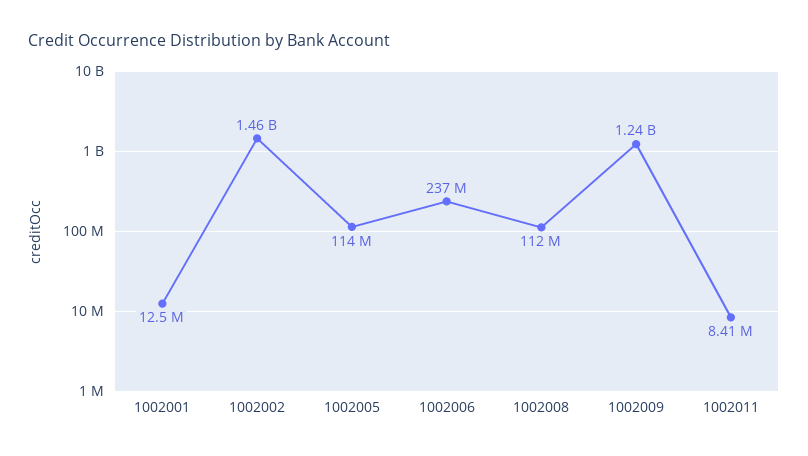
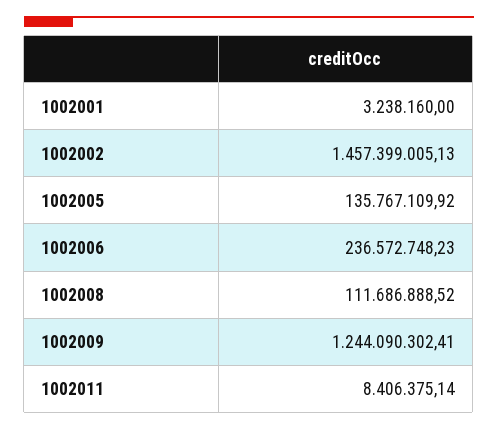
1002001: 12500000 -> 3238160
1002005: 114000000 -> 135767109.92

